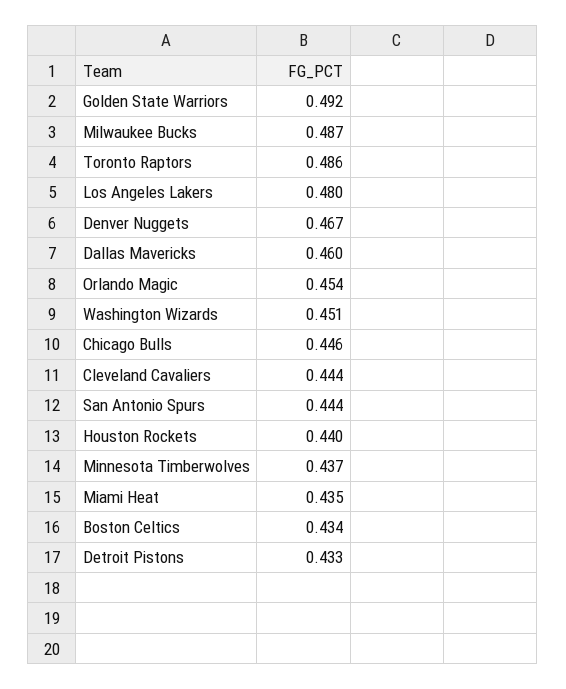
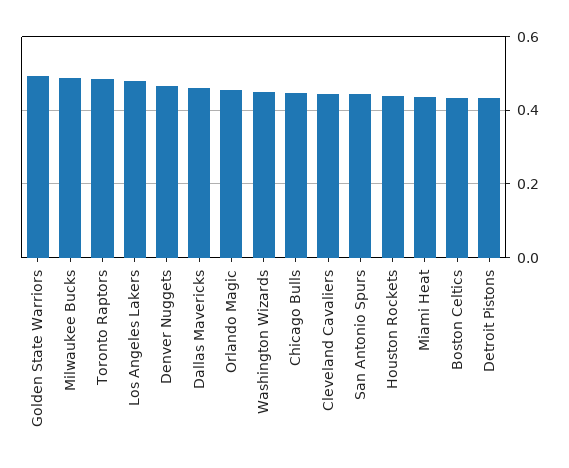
Minnesota Timberwolves: 0.437 -> none

